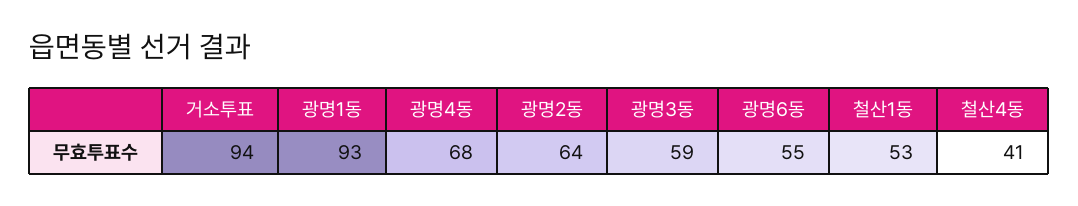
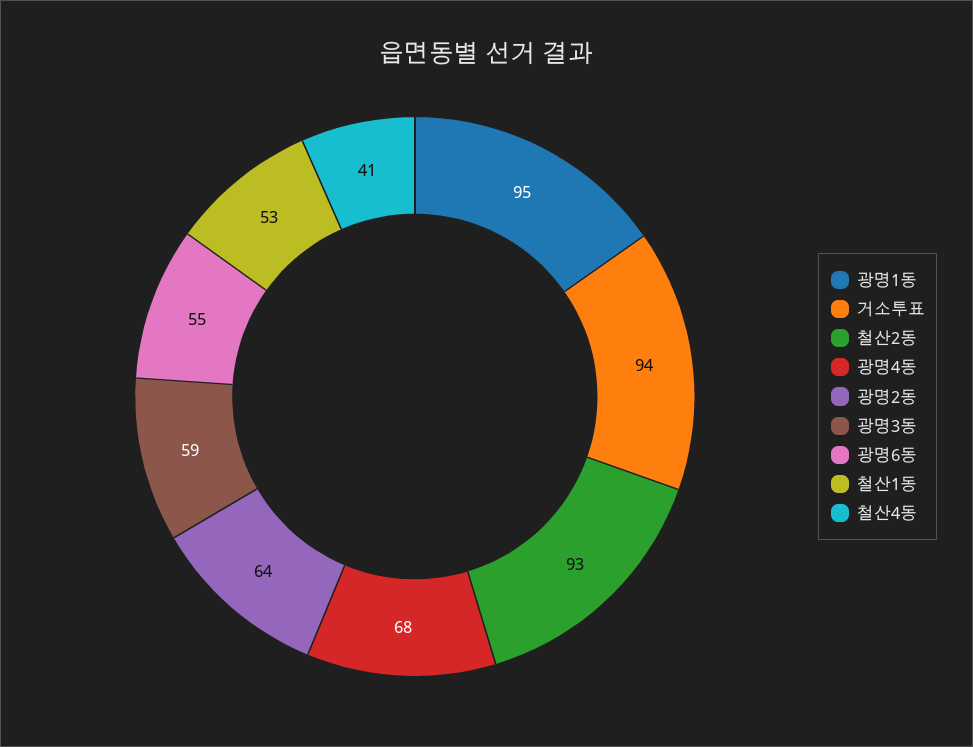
광명1동: 93 -> 95
철산2동: none -> 93

